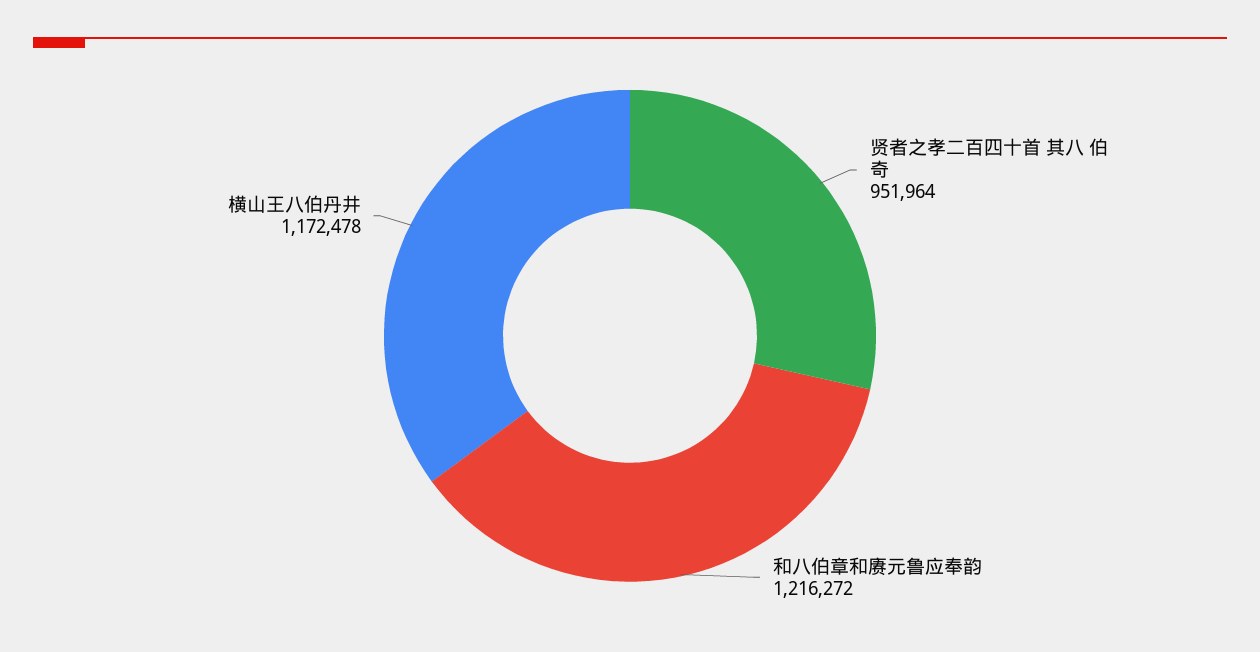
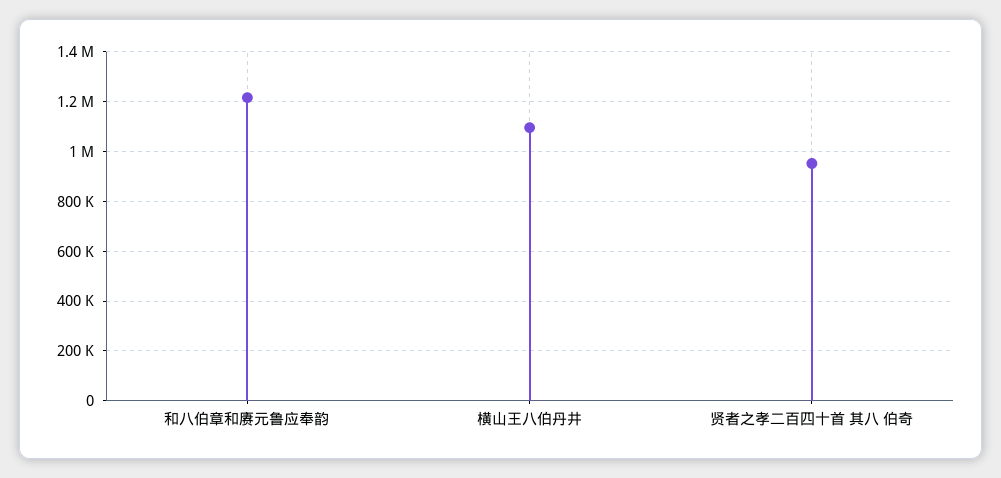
横山王八伯丹井: 1172478 -> 1100000

